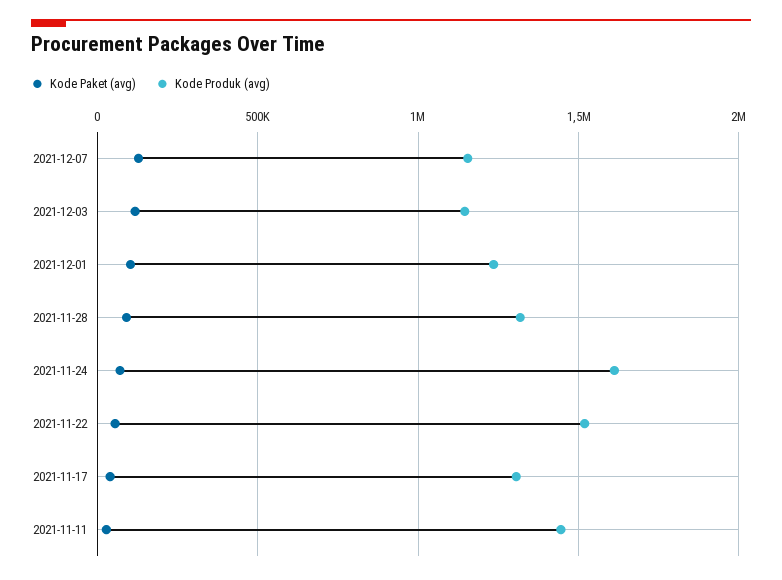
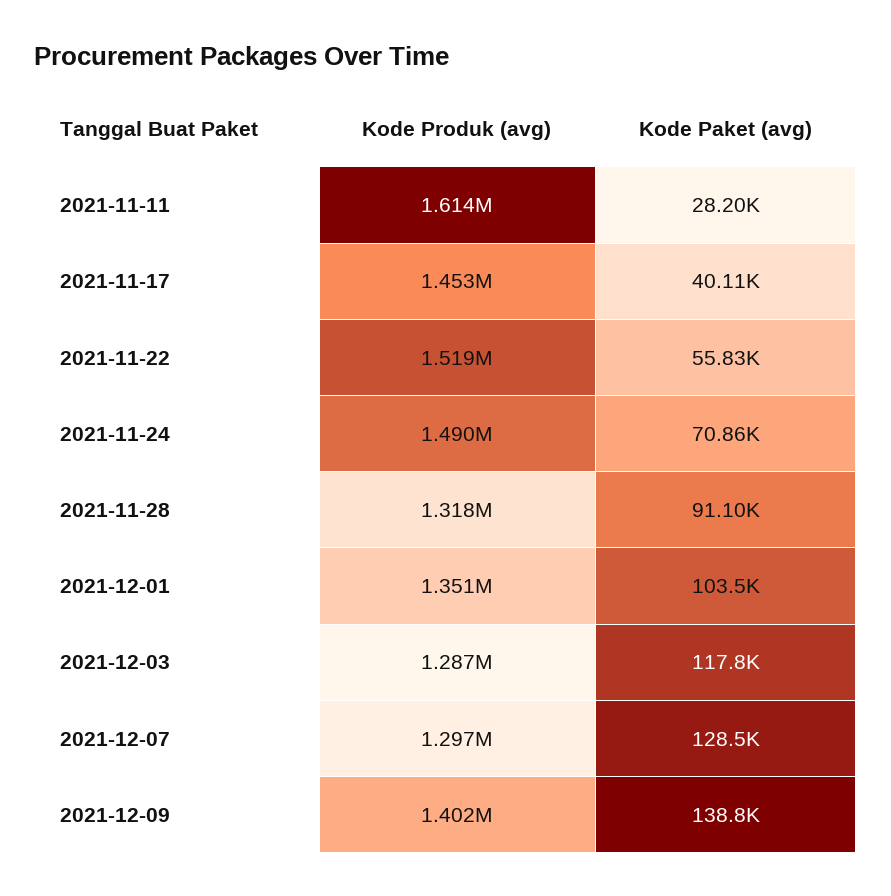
Kode Produk (avg), 2021-12-07: 1150000 -> 1297000
Kode Produk (avg), 2021-12-03: 1150000 -> 1287000
Kode Produk (avg), 2021-12-01: 1250000 -> 1351000
Kode Produk (avg), 2021-11-24: 1600000 -> 1490000
Kode Produk (avg), 2021-11-17: 1300000 -> 1453000
Kode Produk (avg), 2021-11-11: 1450000 -> 1614000
Kode Produk (avg), 2021-12-09: none -> 1402000
Kode Paket (avg), 2021-12-09: none -> 138800

